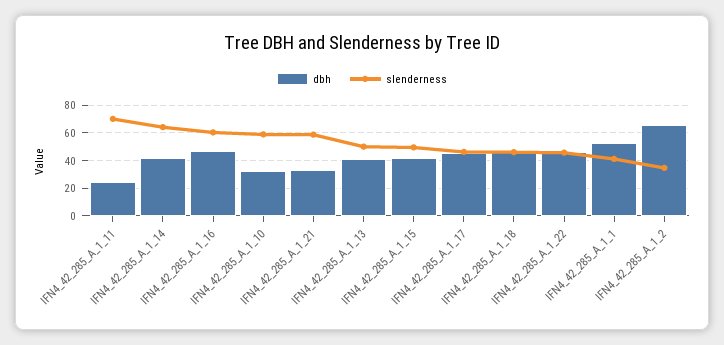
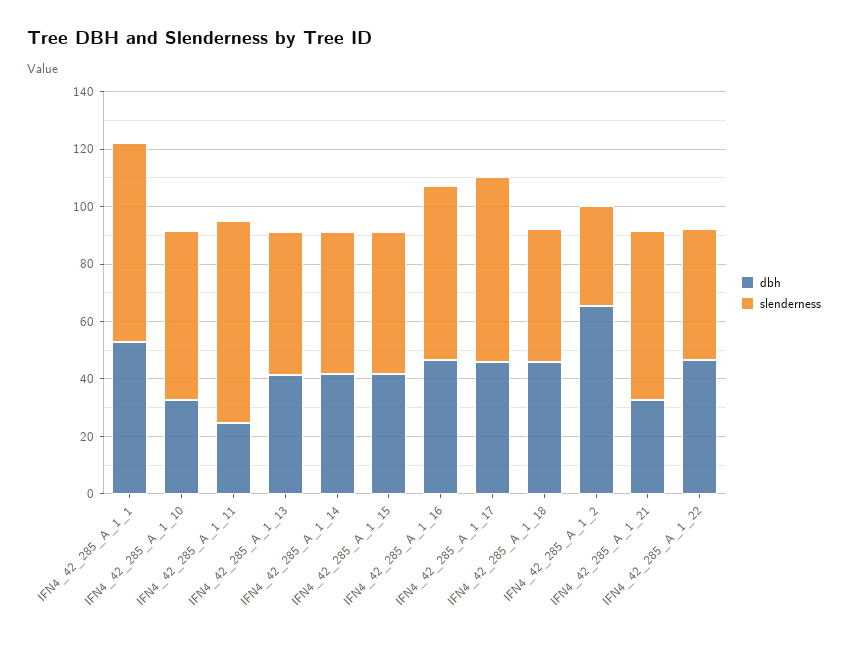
slenderness, IFN4_42_285_A_1_14: 65 -> 50
slenderness, IFN4_42_285_A_1_17: 45 -> 65
slenderness, IFN4_42_285_A_1_1: 40 -> 70

